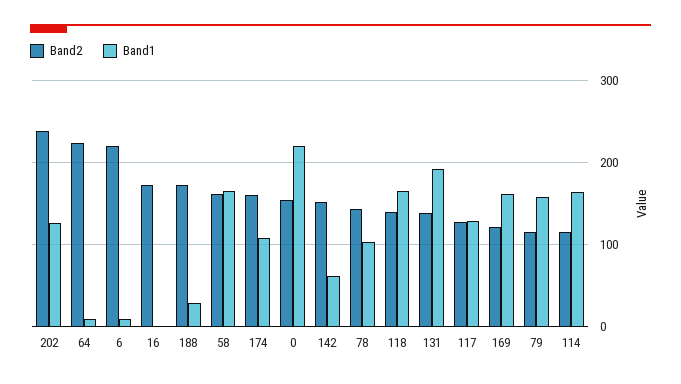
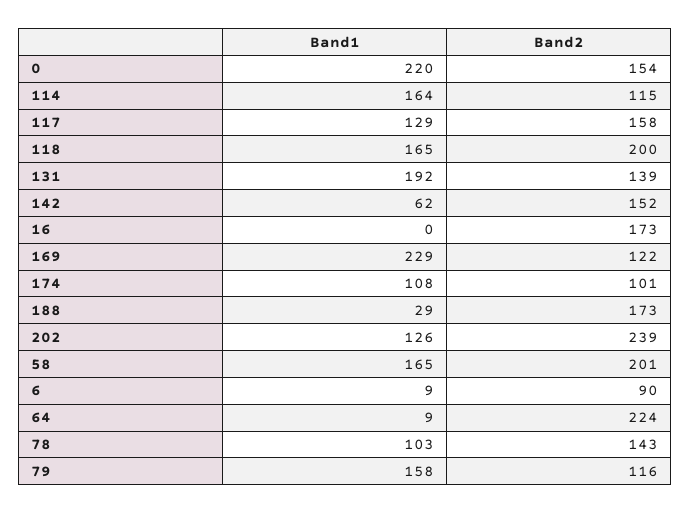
Band2, 6: 220 -> 90
Band2, 58: 160 -> 201
Band2, 174: 160 -> 101
Band2, 118: 140 -> 200
Band2, 117: 130 -> 158
Band1, 169: 160 -> 229

